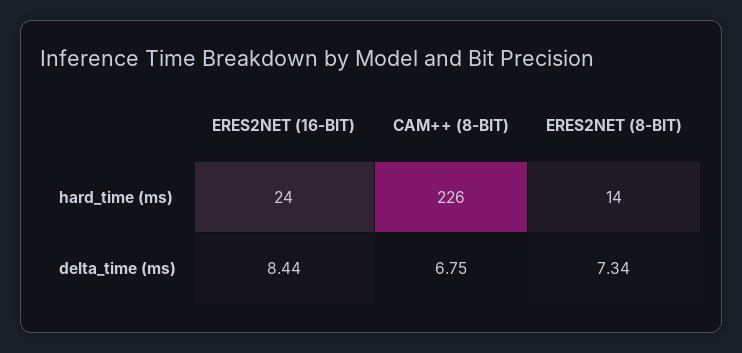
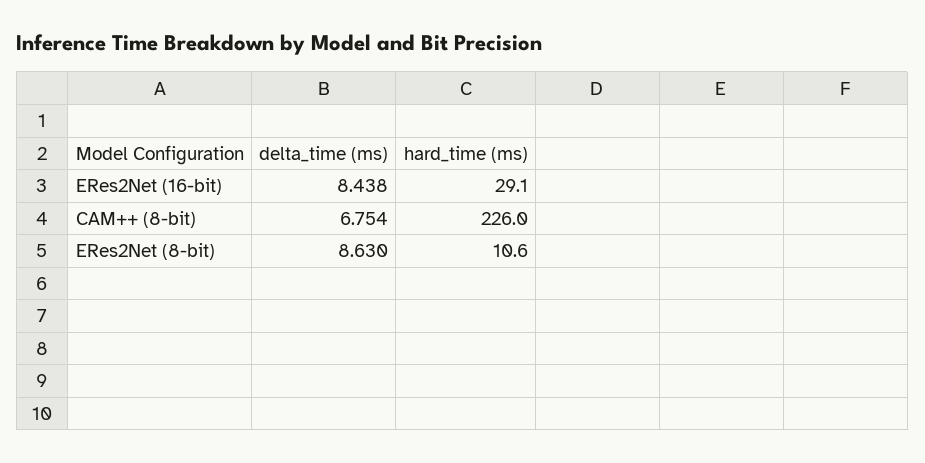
ERES2NET (16-BIT), hard_time (ms): 24 -> 29.1
ERES2NET (8-BIT), hard_time (ms): 14 -> 10.6
ERES2NET (8-BIT), delta_time (ms): 7.34 -> 8.63

